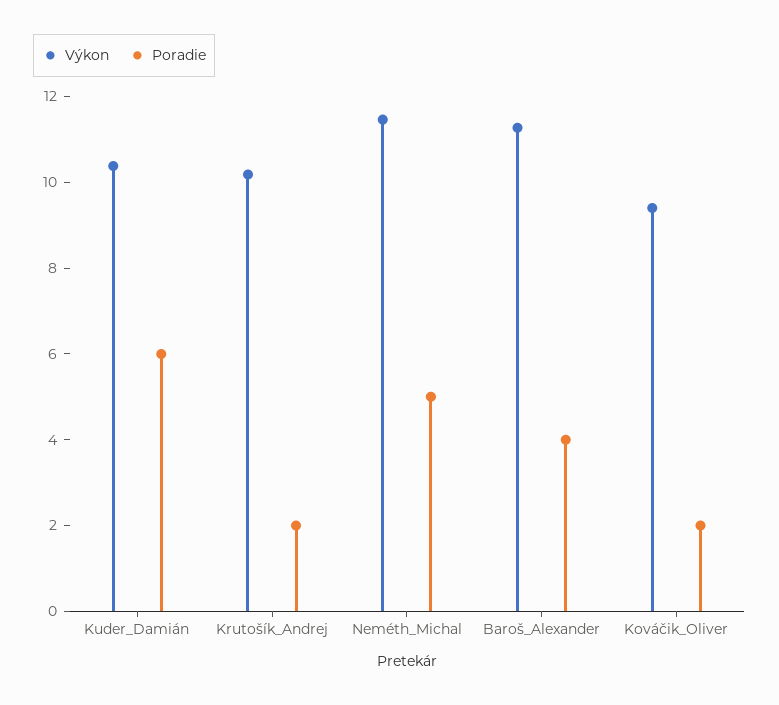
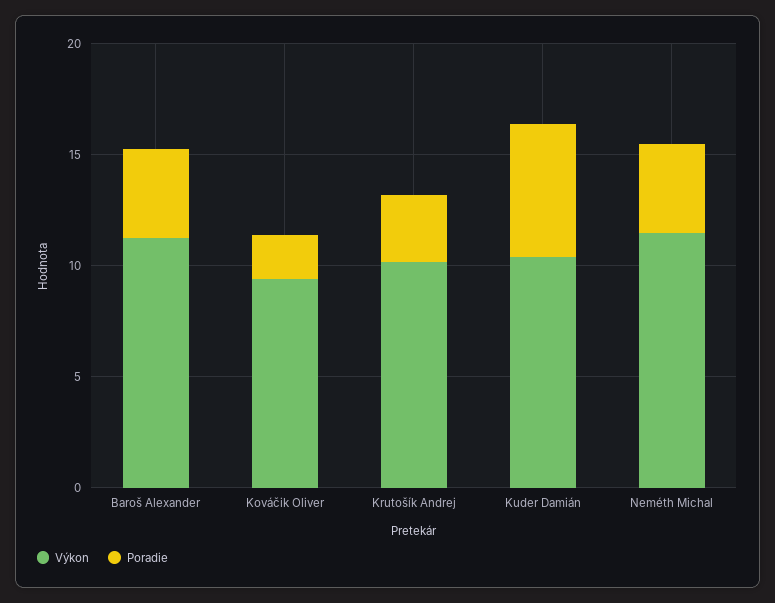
Poradie, Krutošík_Andrej: 2 -> 3
Poradie, Neméth_Michal: 5 -> 4

